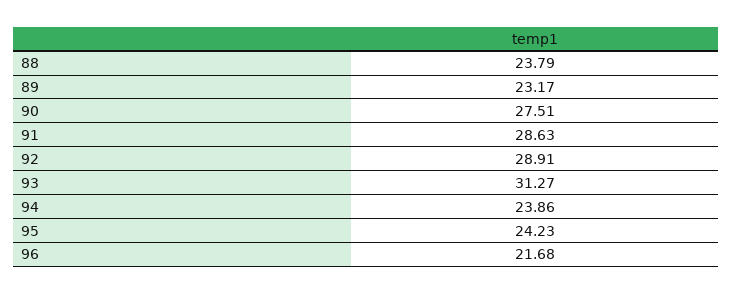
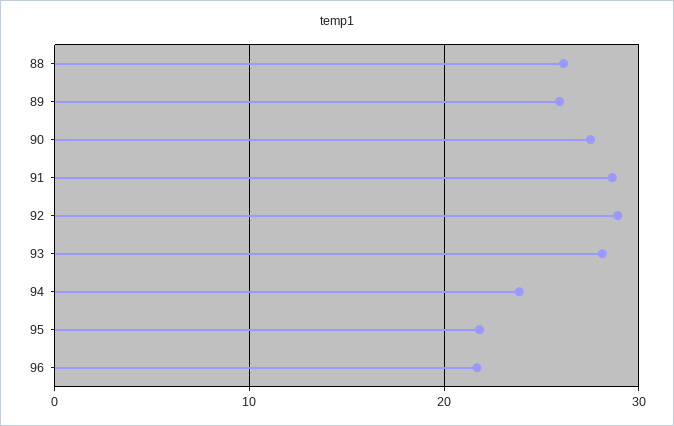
88: 23.79 -> 26
89: 23.17 -> 26
93: 31.27 -> 28
95: 24.23 -> 22

